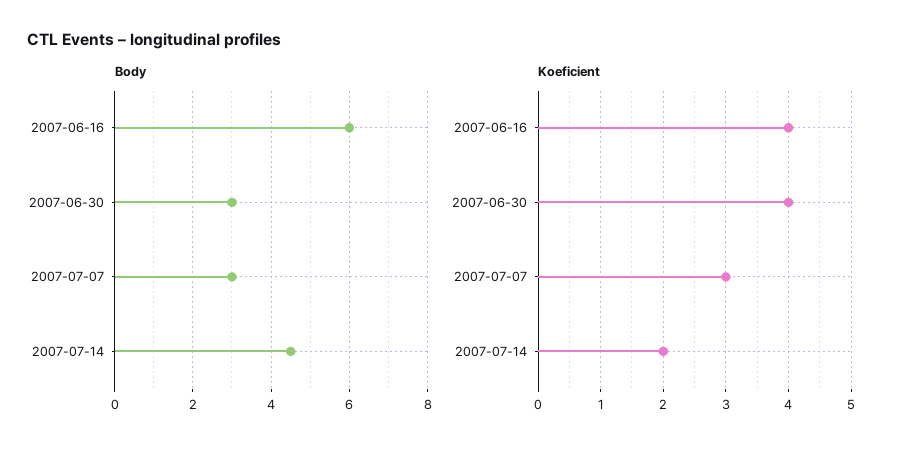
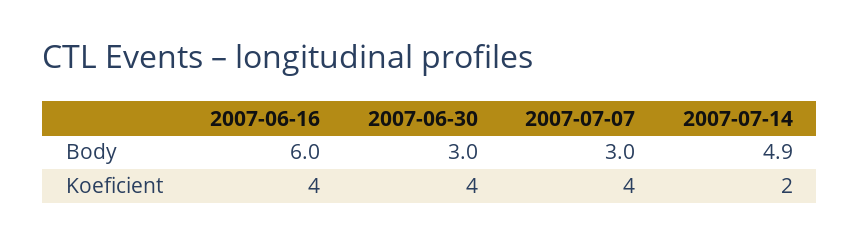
Body, 2007-07-14: 4.5 -> 4.9
Koeficient, 2007-07-07: 3 -> 4

